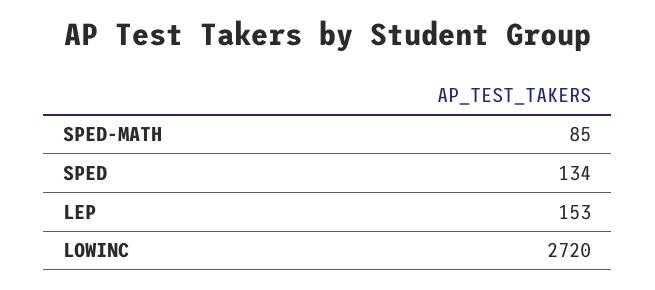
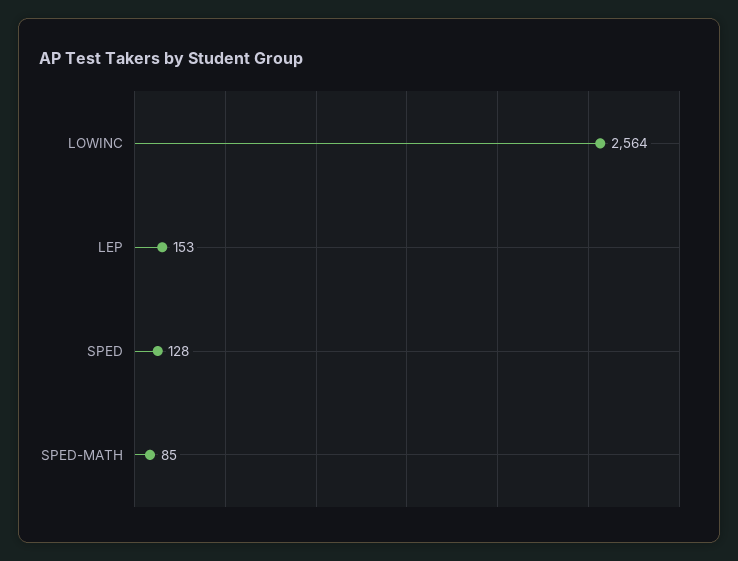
SPED: 134 -> 128
LOWINC: 2720 -> 2564

